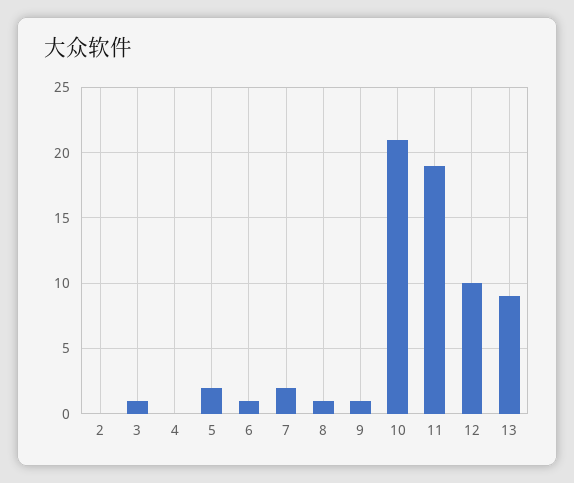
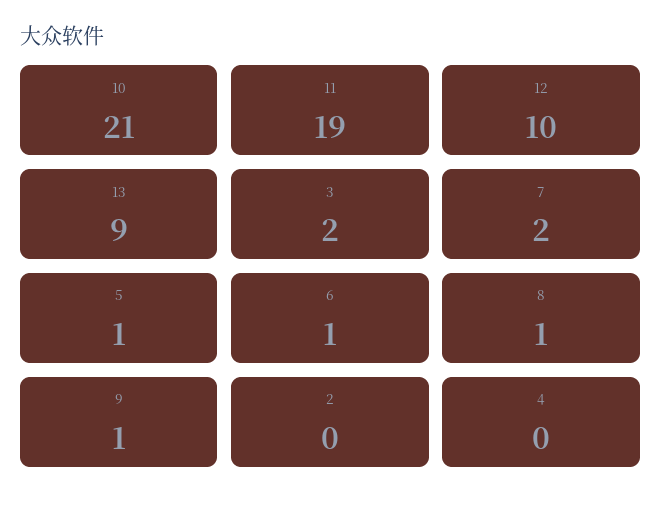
3: 1 -> 2
5: 2 -> 1

